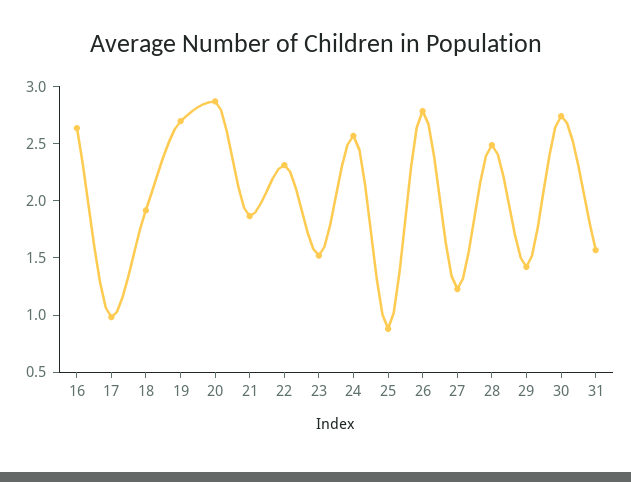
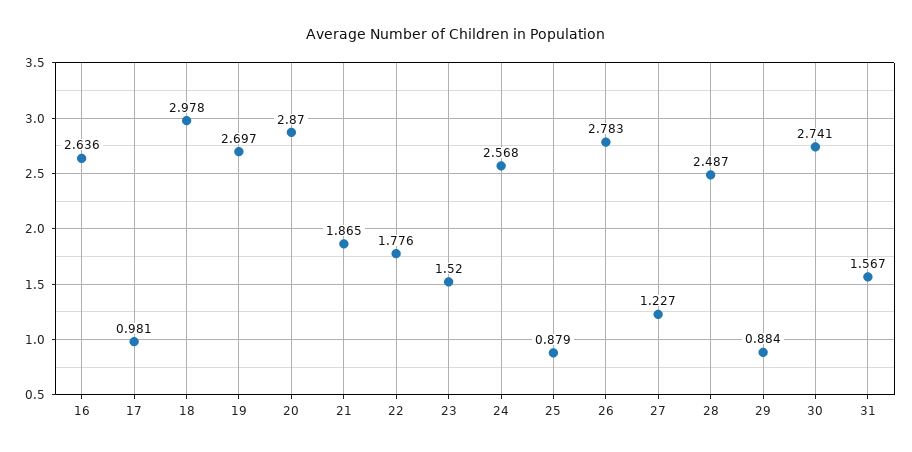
18: 1.9 -> 2.978
22: 2.3 -> 1.776
29: 1.4 -> 0.884

